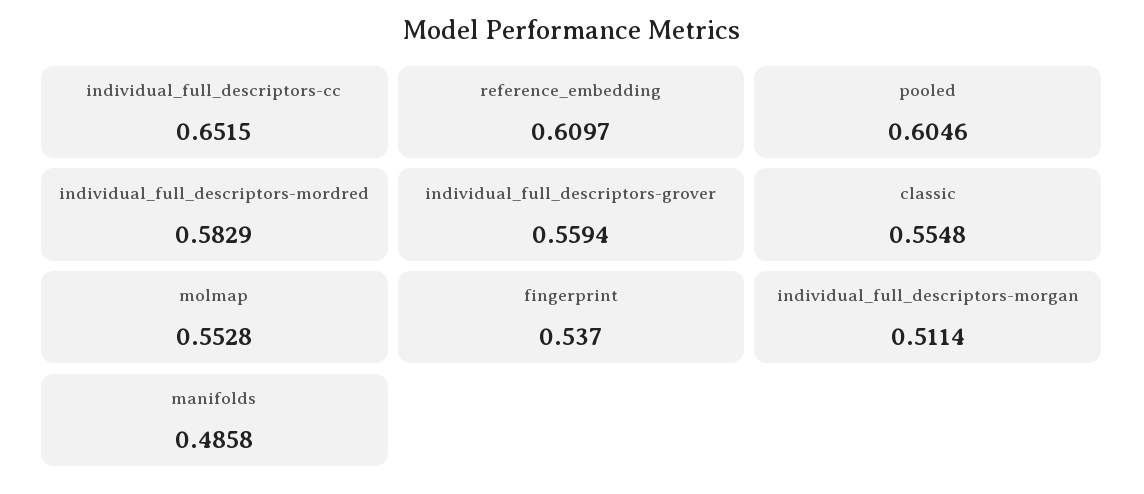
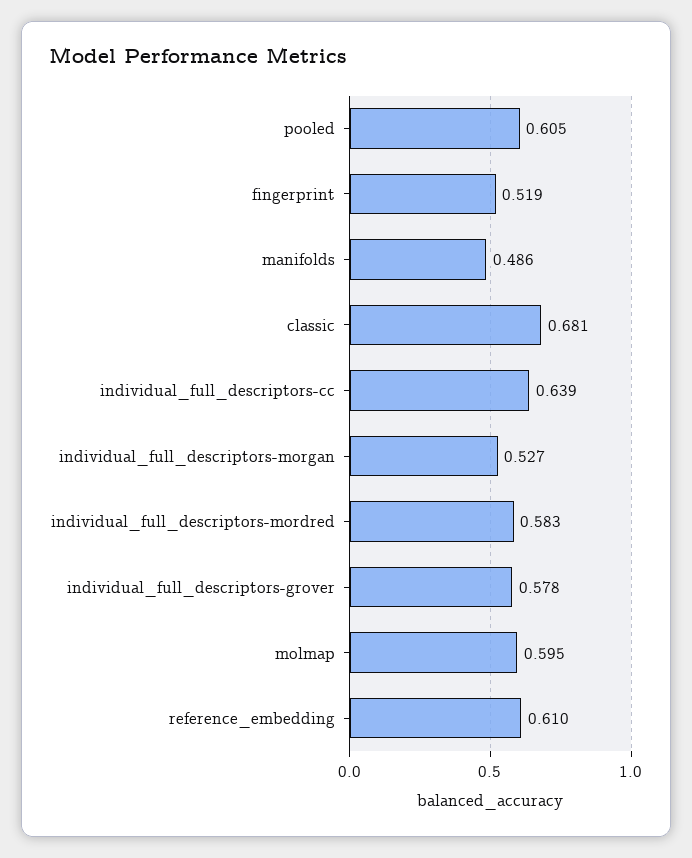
individual_full_descriptors-cc: 0.6515 -> 0.639
individual_full_descriptors-grover: 0.5594 -> 0.578
classic: 0.5548 -> 0.681
molmap: 0.5528 -> 0.595
fingerprint: 0.537 -> 0.519
individual_full_descriptors-morgan: 0.5114 -> 0.527

